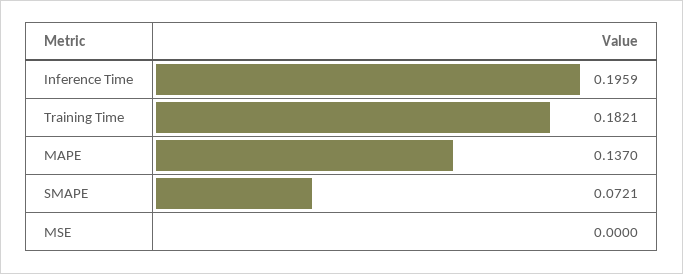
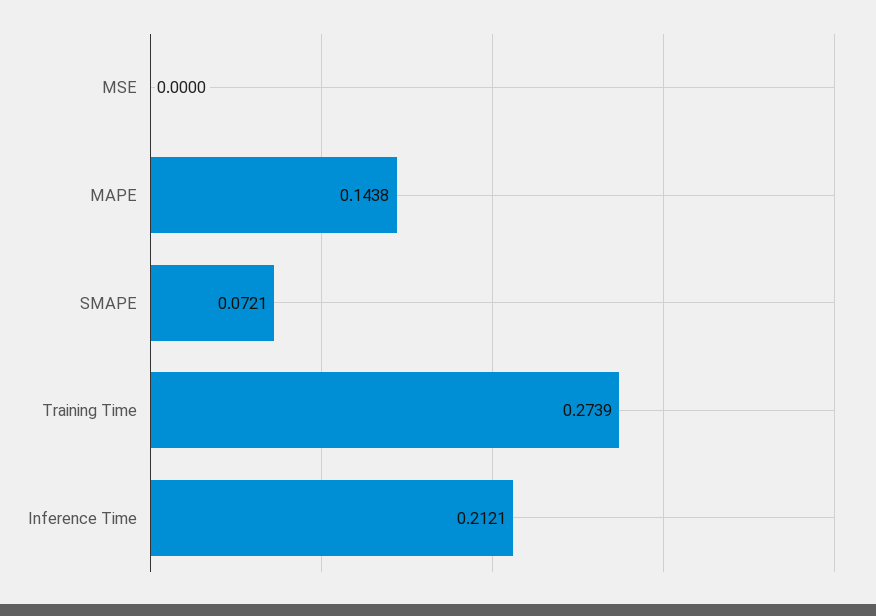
Inference Time: 0.1959 -> 0.2121
Training Time: 0.1821 -> 0.2739
MAPE: 0.137 -> 0.1438

